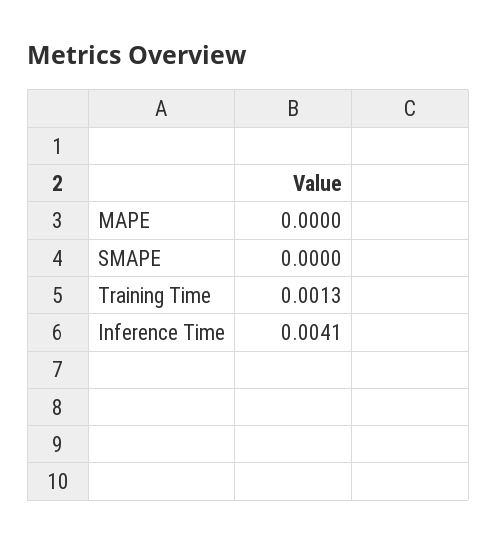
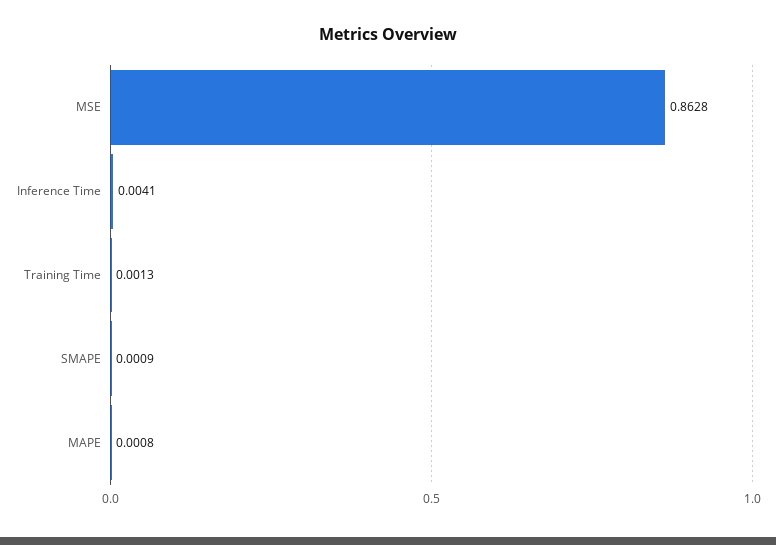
MAPE: 0 -> 0.0008
SMAPE: 0 -> 0.0009
MSE: none -> 0.8628

